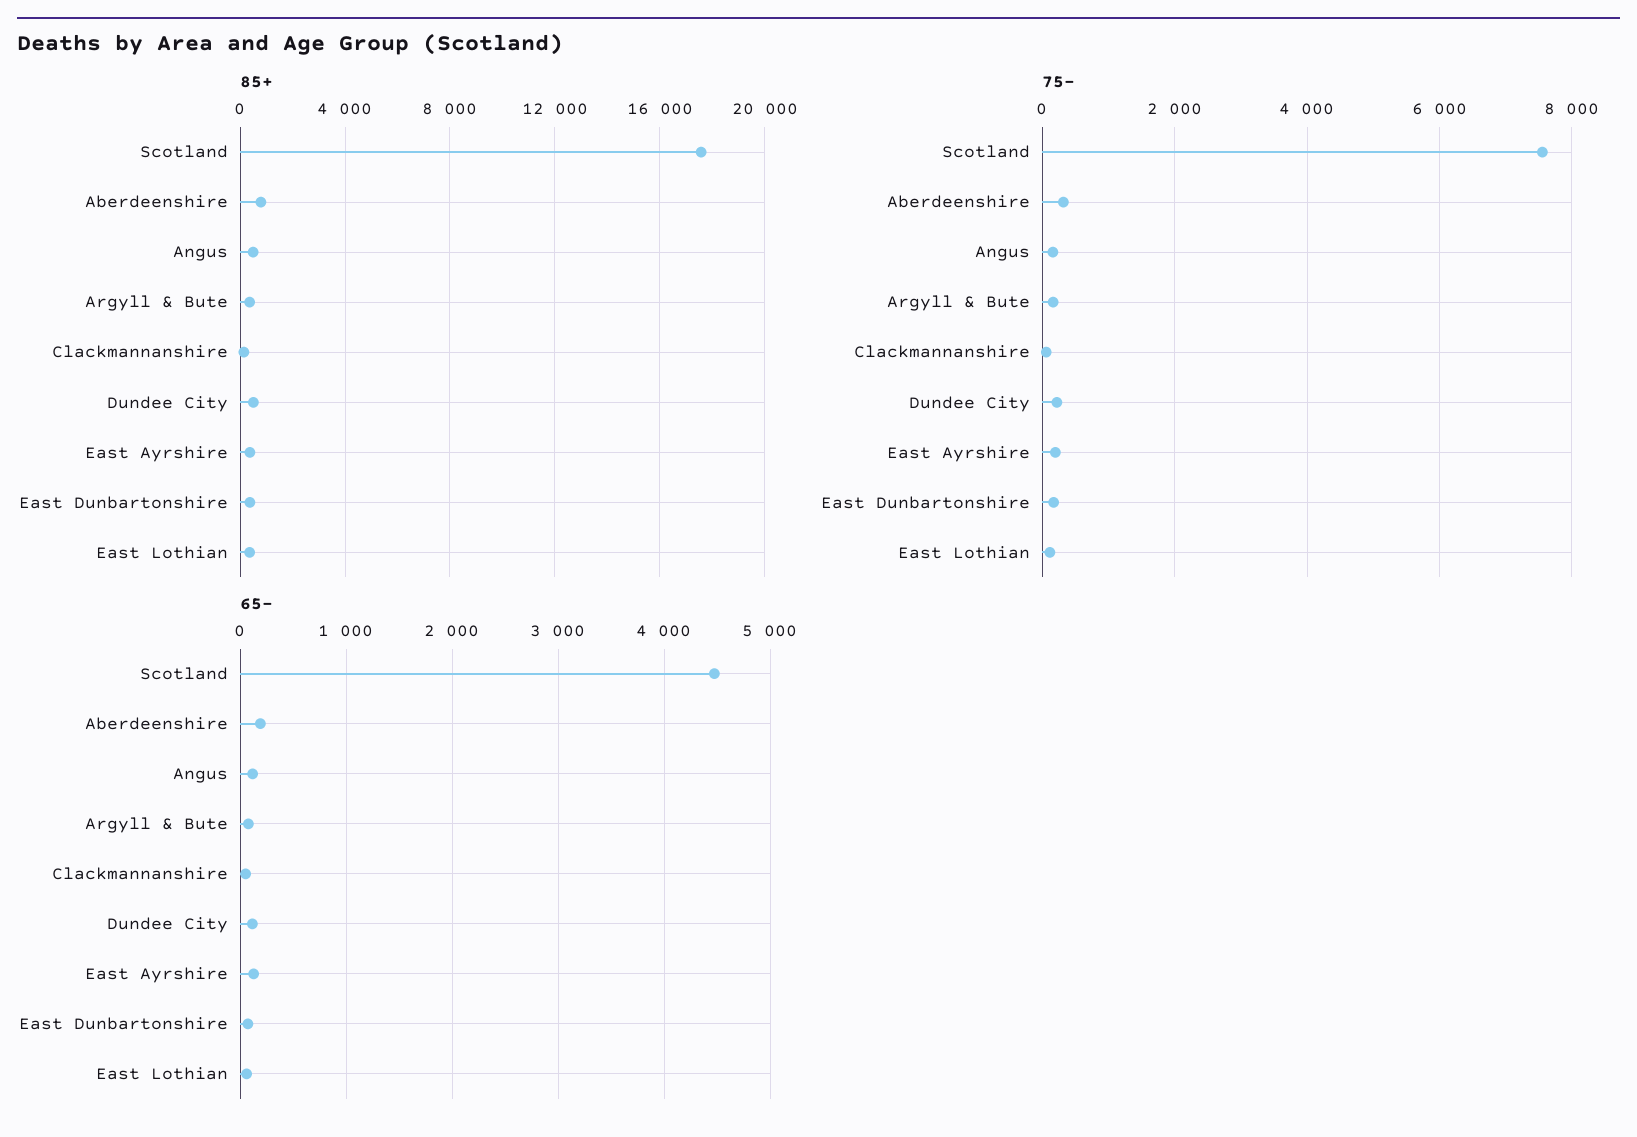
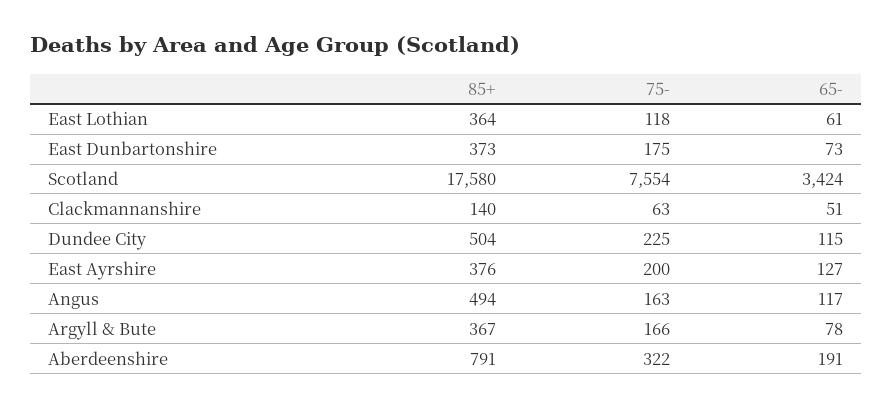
65-, Scotland: 4500 -> 3424

